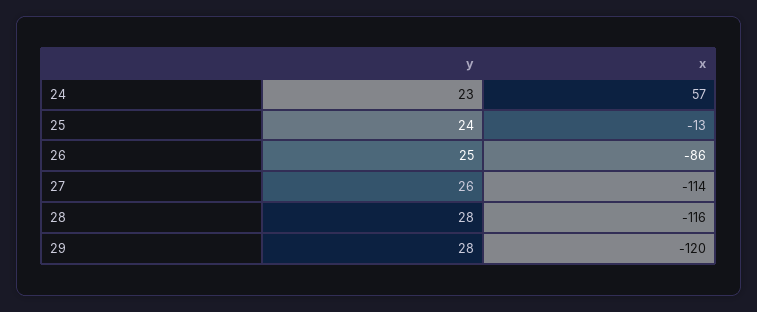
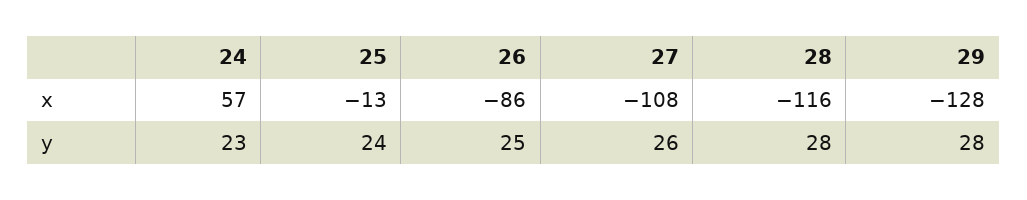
x, 27: -114 -> -108
x, 29: -120 -> -128

